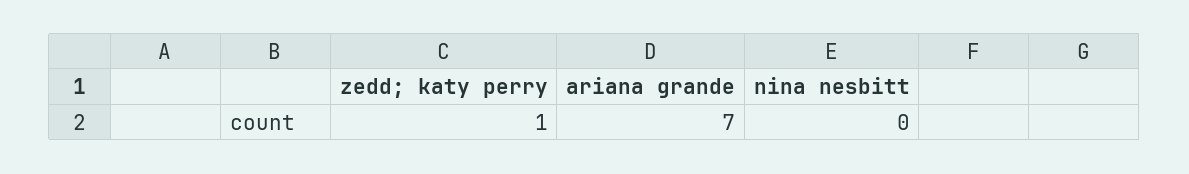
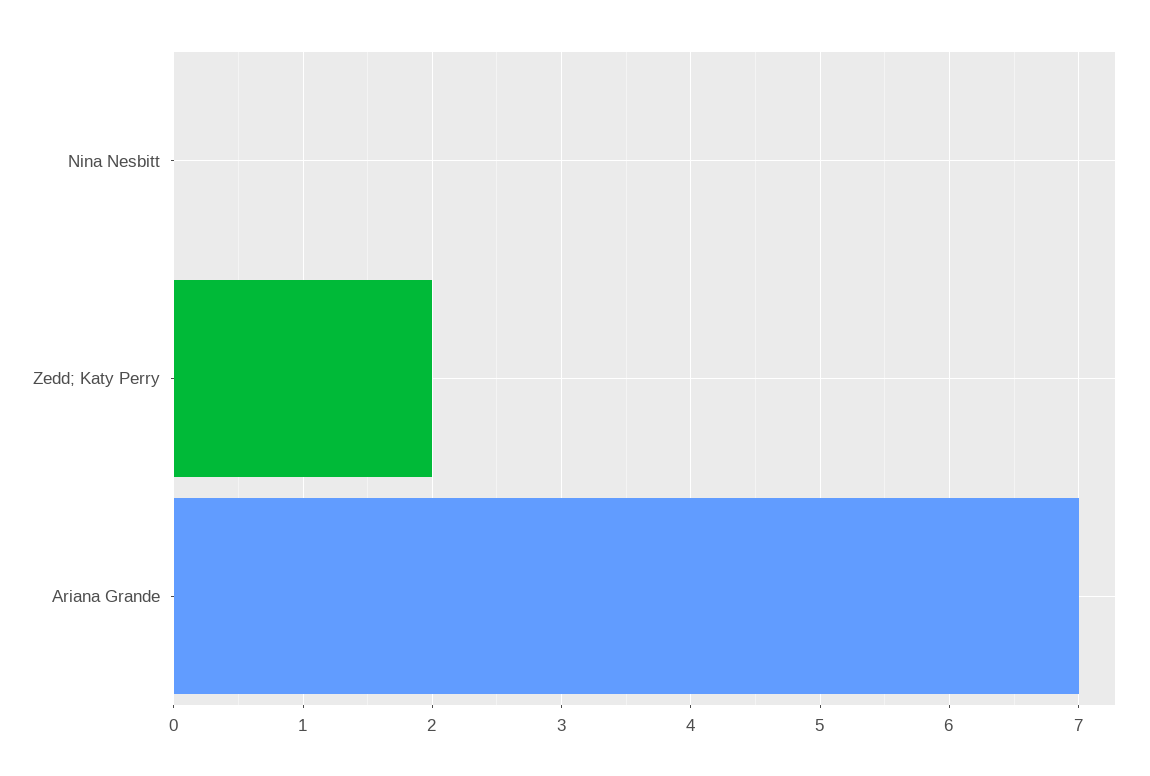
zedd; katy perry: 1 -> 2

